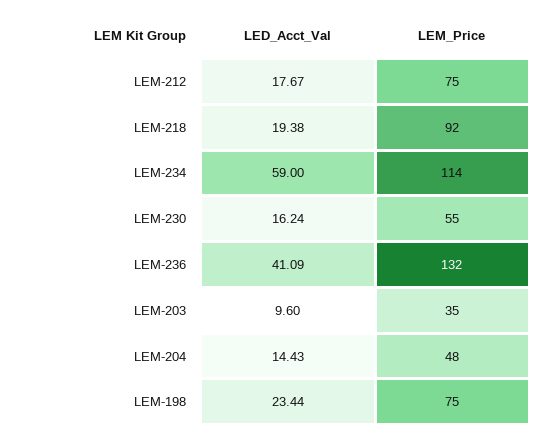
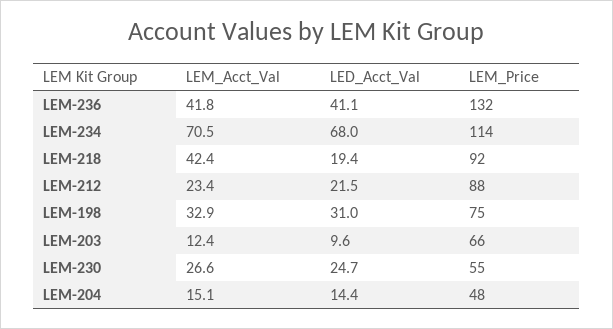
LED_Acct_Val, LEM-212: 17.67 -> 21.5
LEM_Price, LEM-212: 75 -> 88
LED_Acct_Val, LEM-234: 59 -> 68
LED_Acct_Val, LEM-230: 16.24 -> 24.7
LEM_Price, LEM-203: 35 -> 66
LED_Acct_Val, LEM-198: 23.44 -> 31
LEM_Acct_Val, LEM-236: none -> 41.8
LEM_Acct_Val, LEM-234: none -> 70.5
LEM_Acct_Val, LEM-218: none -> 42.4
LEM_Acct_Val, LEM-212: none -> 23.4
LEM_Acct_Val, LEM-198: none -> 32.9
LEM_Acct_Val, LEM-203: none -> 12.4
LEM_Acct_Val, LEM-230: none -> 26.6
LEM_Acct_Val, LEM-204: none -> 15.1

